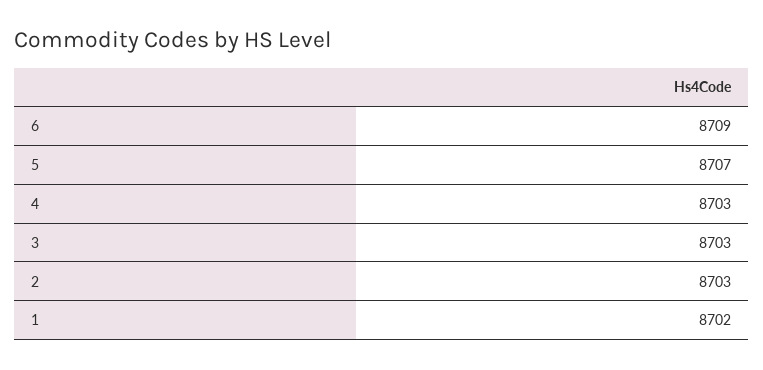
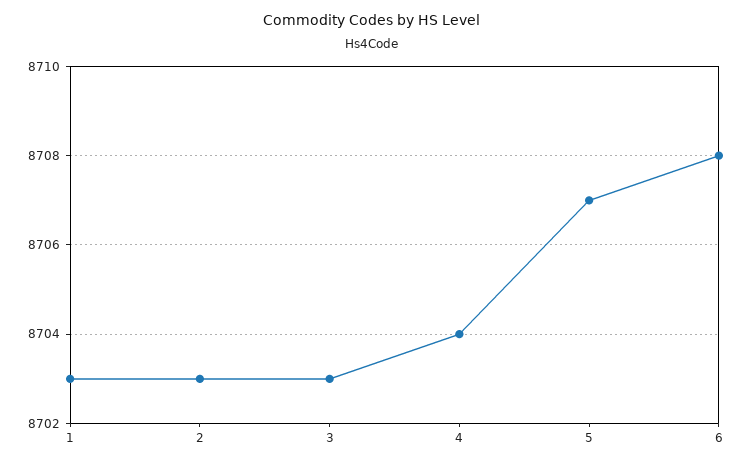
6: 8709 -> 8708
4: 8703 -> 8704
1: 8702 -> 8703

